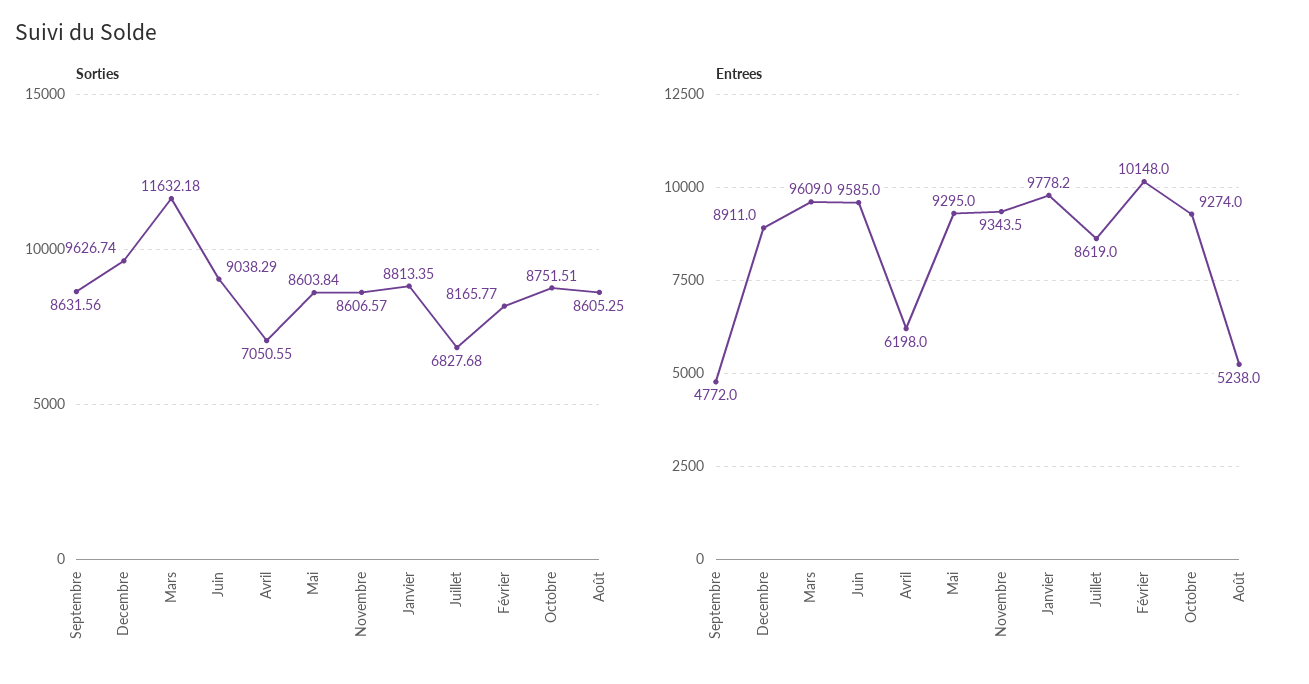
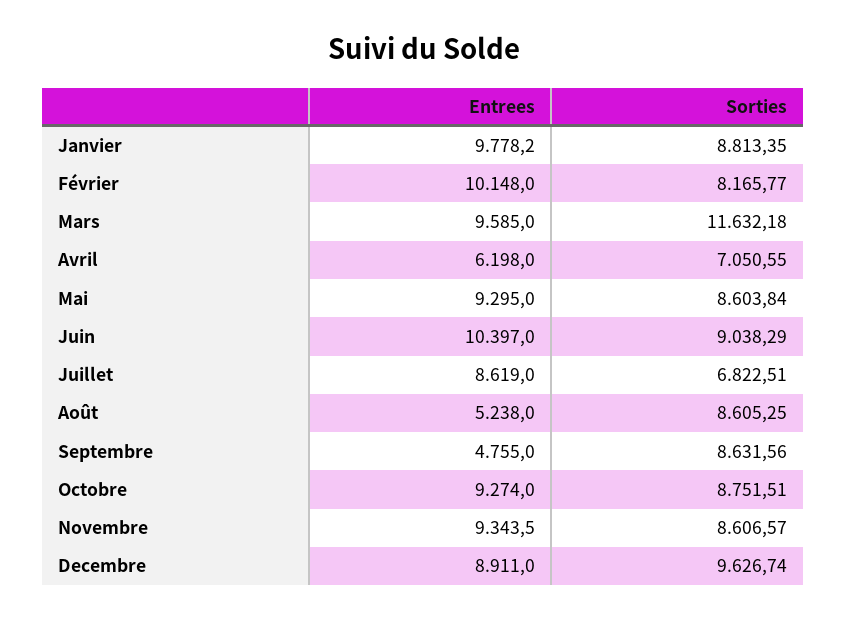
Sorties, Juillet: 6827.68 -> 6822.51
Entrees, Septembre: 4772 -> 4755
Entrees, Mars: 9609 -> 9585
Entrees, Juin: 9585 -> 10397

